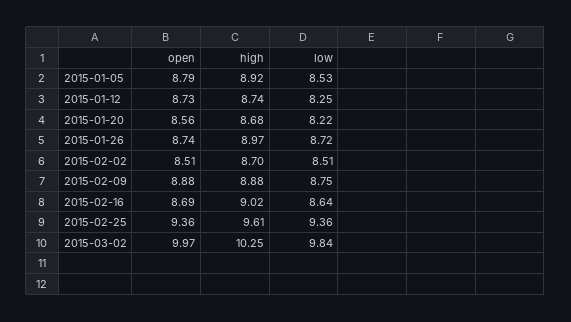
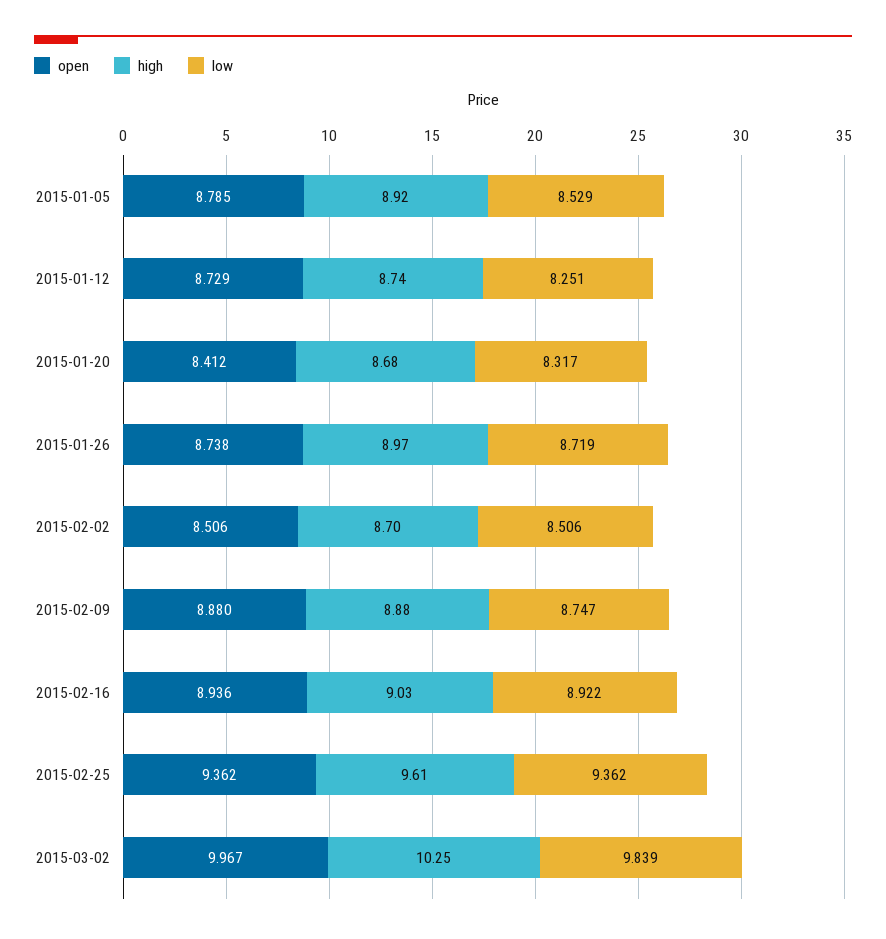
open, 2015-01-20: 8.56 -> 8.412
low, 2015-01-20: 8.22 -> 8.317
open, 2015-02-16: 8.69 -> 8.936
high, 2015-02-16: 9.02 -> 9.03
low, 2015-02-16: 8.64 -> 8.922

